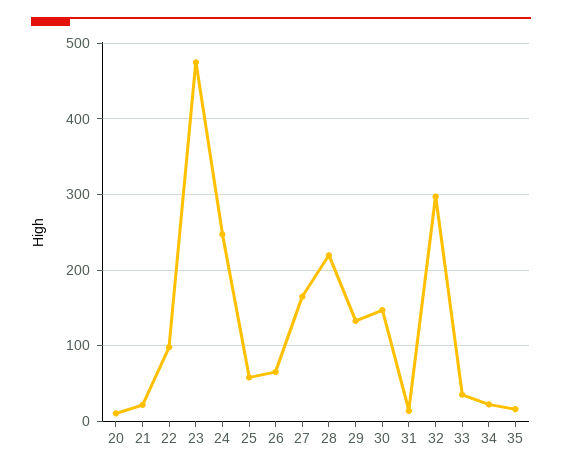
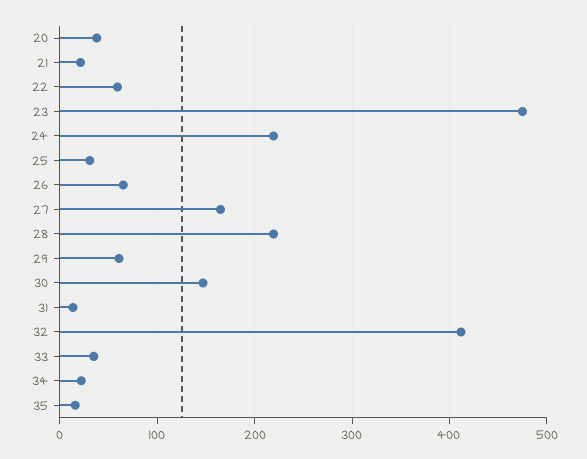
20: 10 -> 40
22: 100 -> 60
24: 250 -> 220
25: 60 -> 30
29: 130 -> 60
32: 300 -> 410

